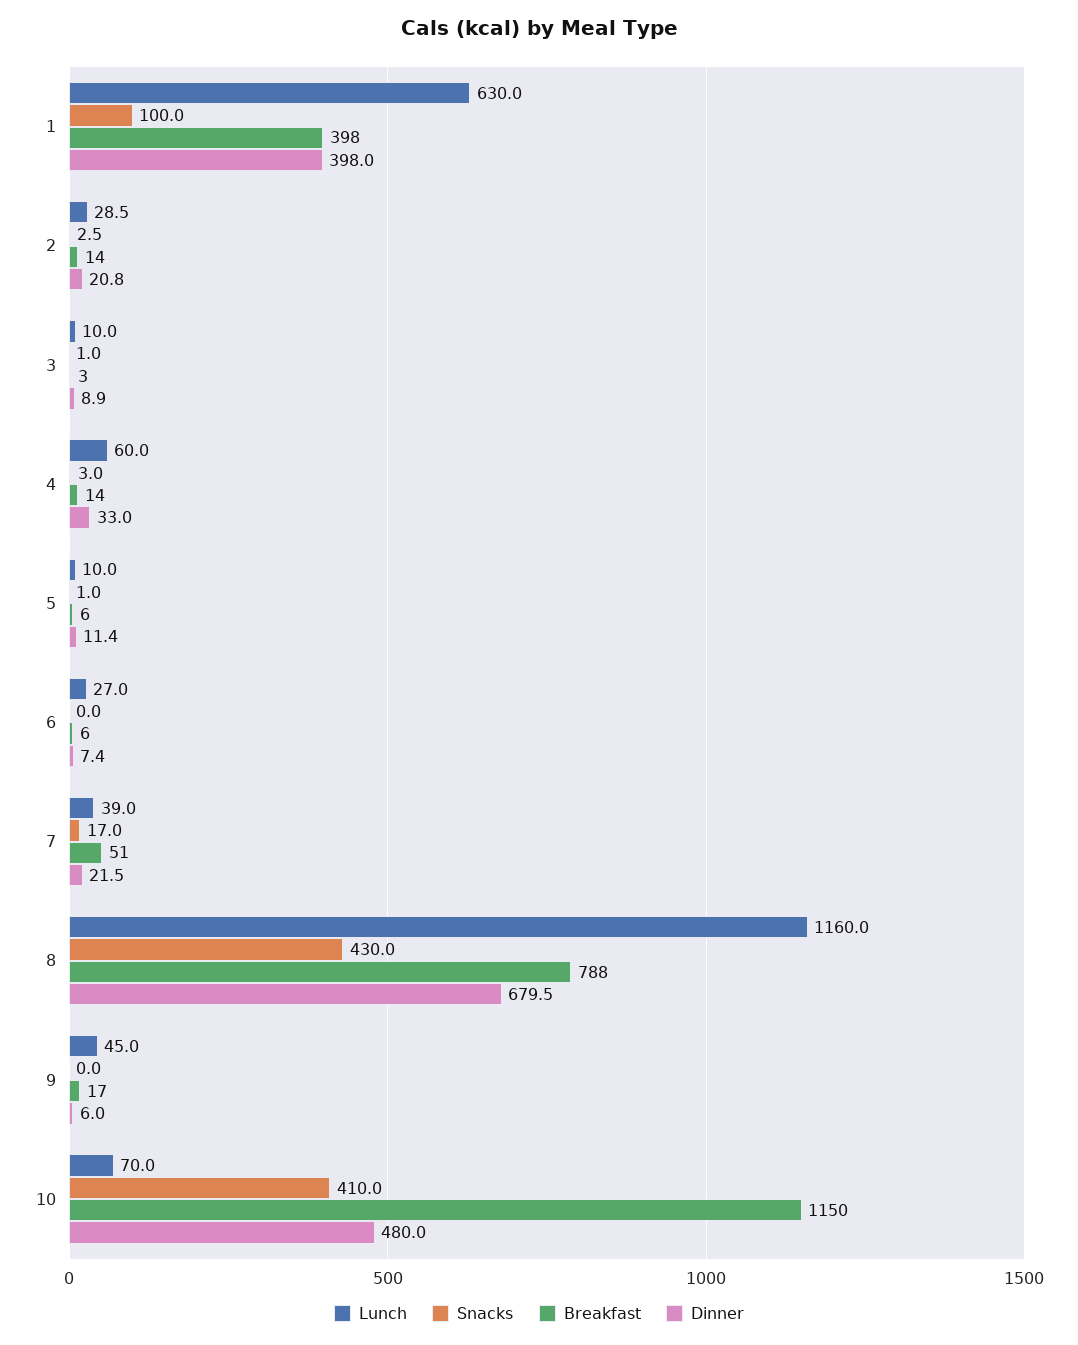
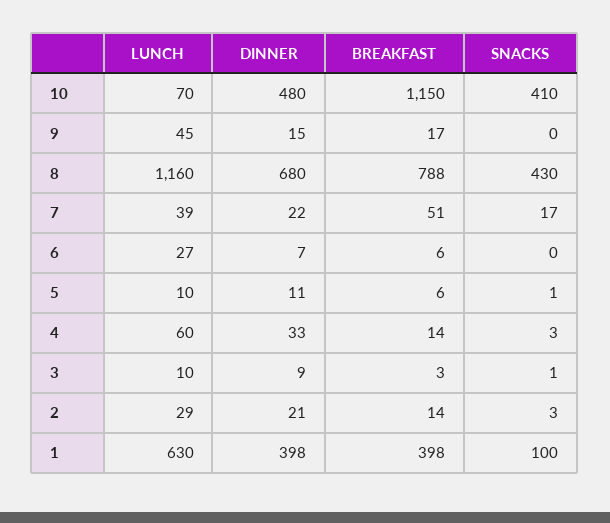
Dinner, 9: 6 -> 15

